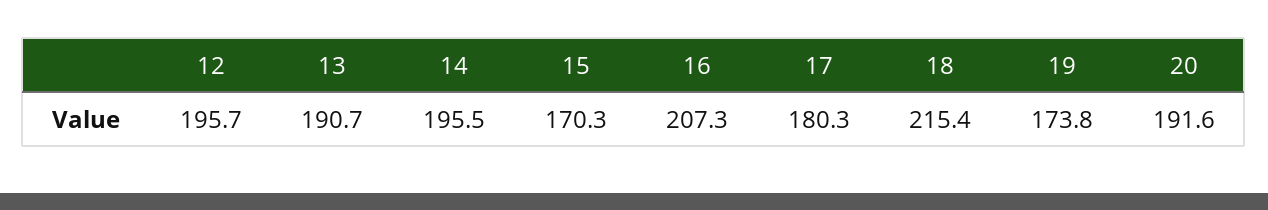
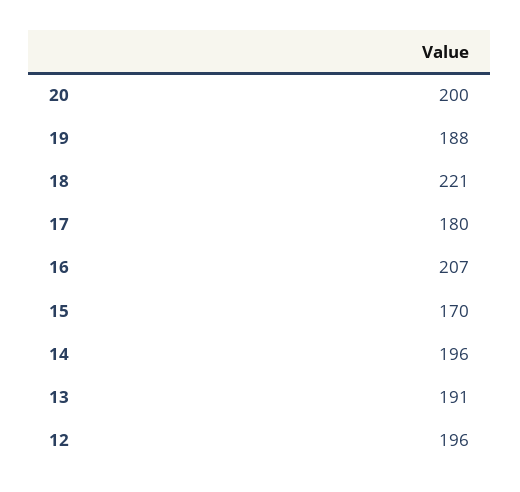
18: 215.4 -> 221
19: 173.8 -> 188
20: 191.6 -> 200

